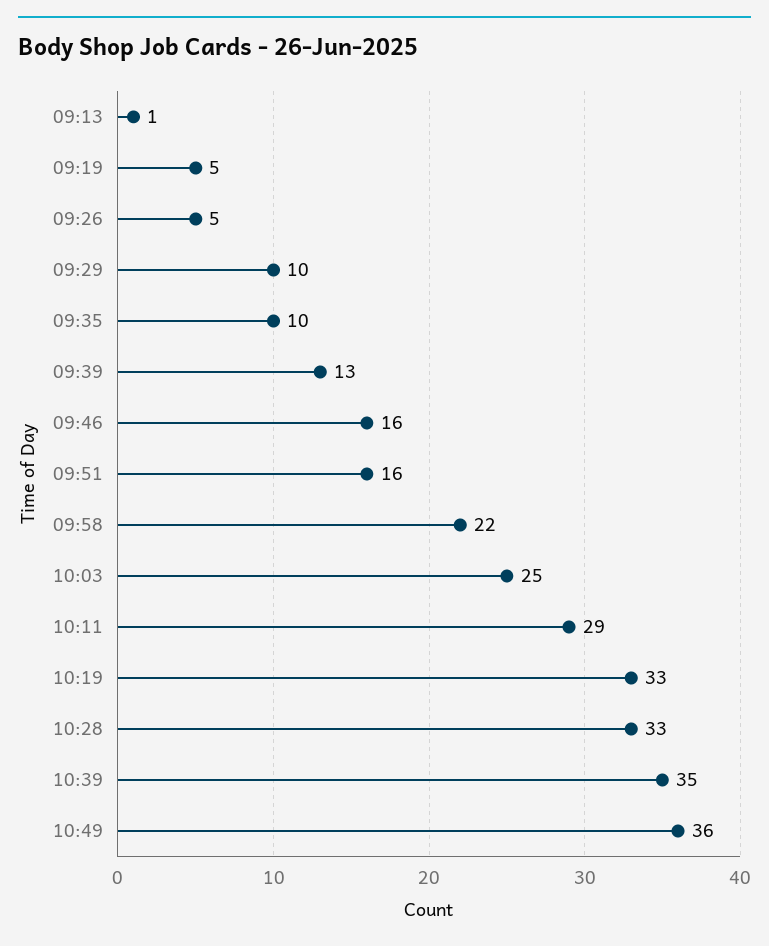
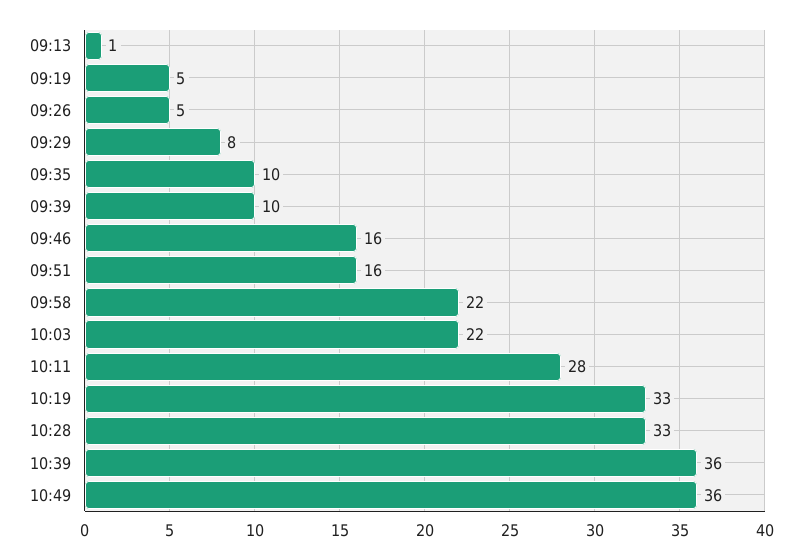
09:29: 10 -> 8
09:39: 13 -> 10
10:03: 25 -> 22
10:11: 29 -> 28
10:39: 35 -> 36

